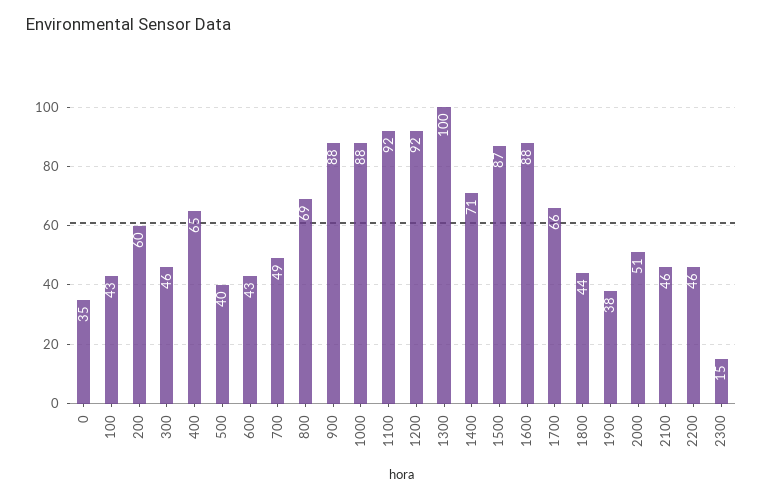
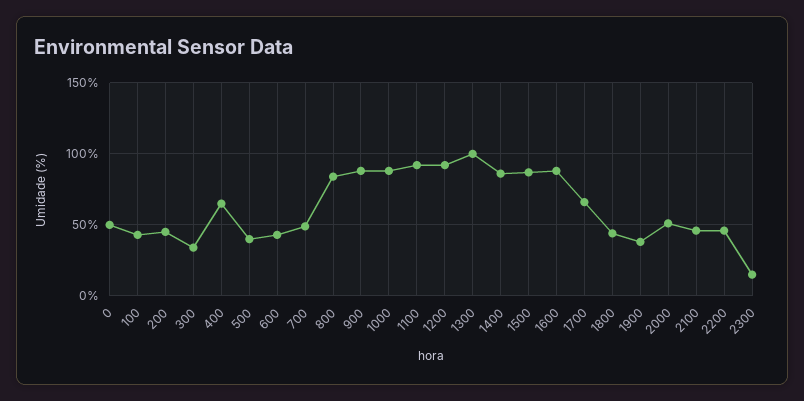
0: 35 -> 50
200: 60 -> 45
300: 46 -> 35
800: 69 -> 85
1400: 71 -> 85

